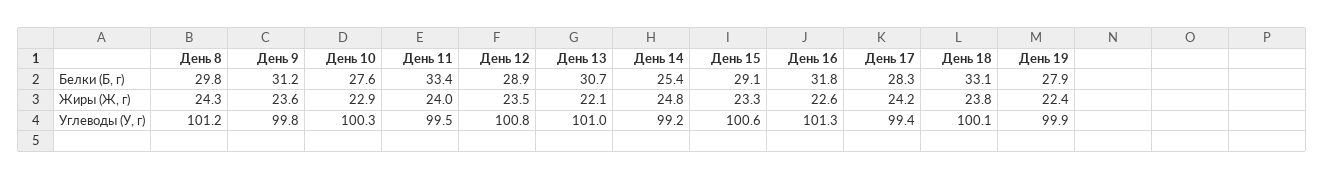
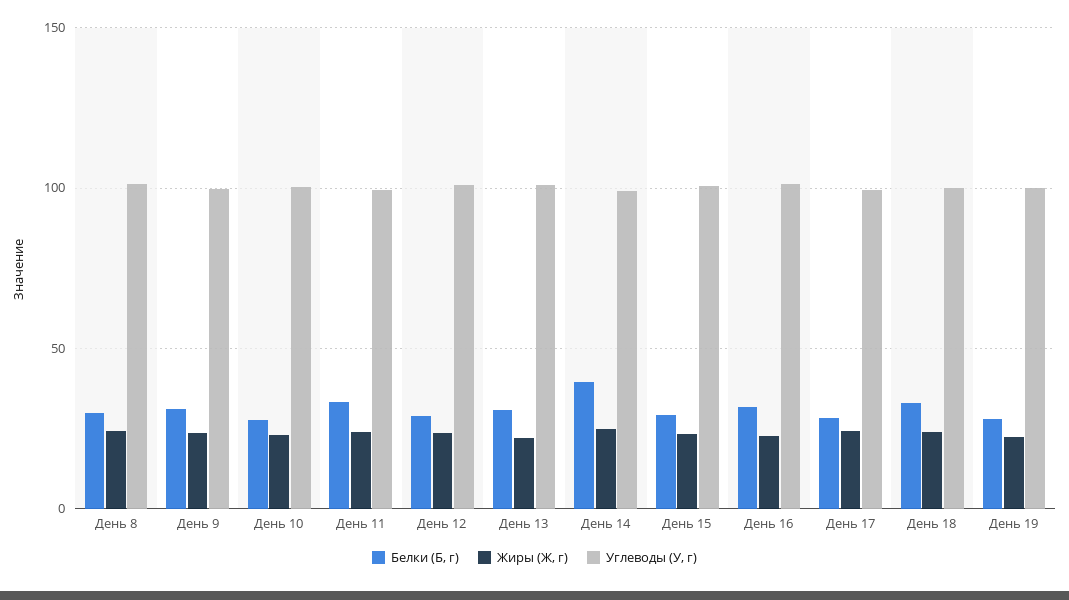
Белки (Б, г), День 14: 25.4 -> 40

